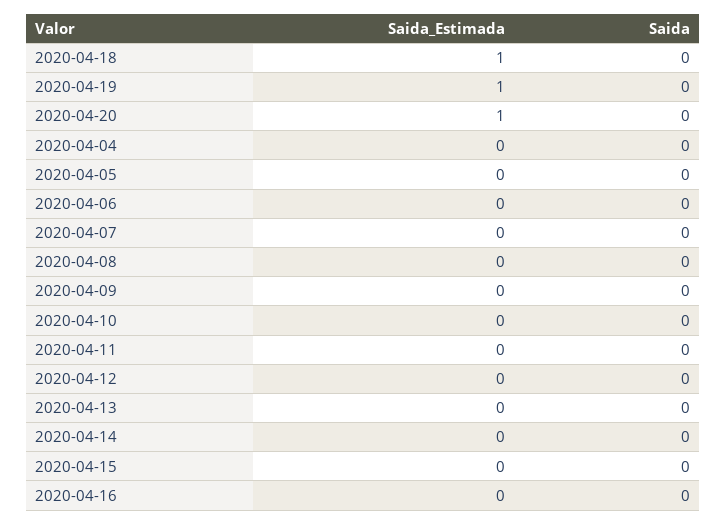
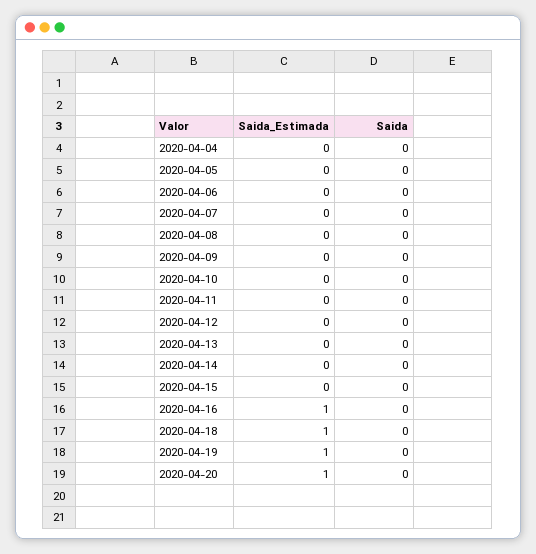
Saida_Estimada, 2020-04-16: 0 -> 1

